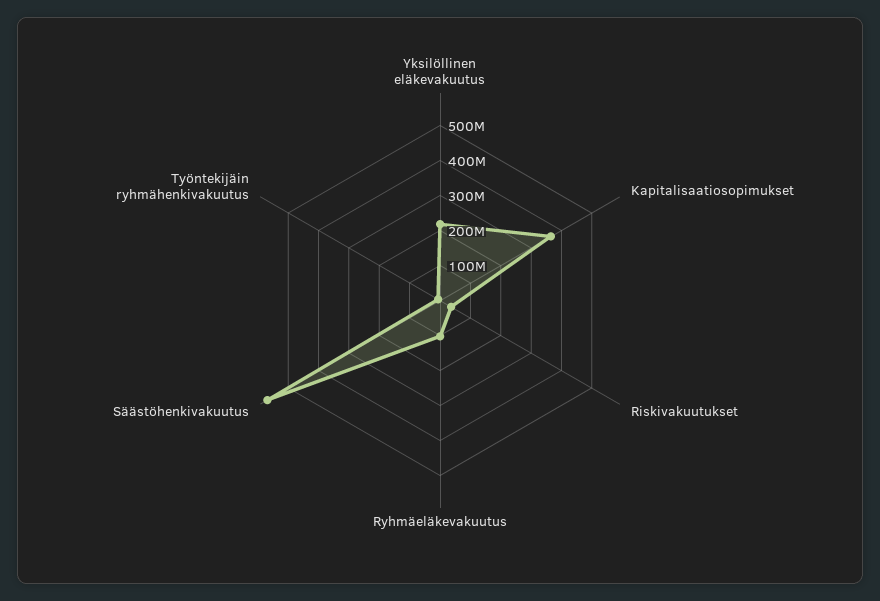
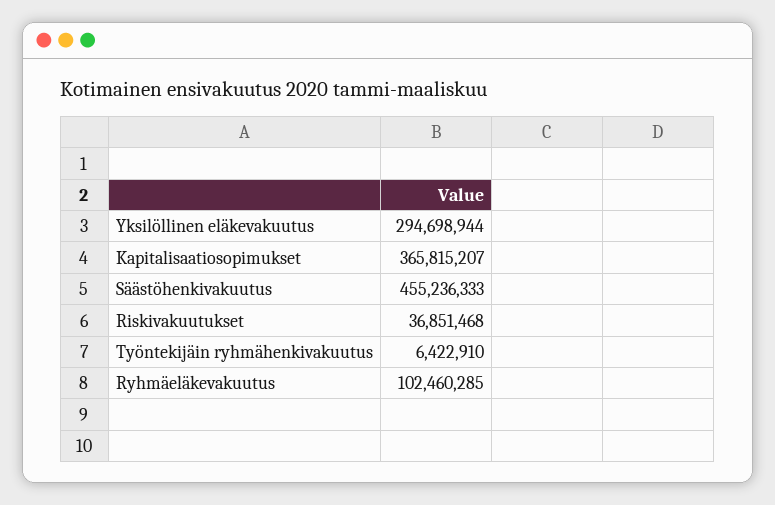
Yksilöllinen eläkevakuutus: 225000000 -> 294698944
Säästöhenkivakuutus: 575000000 -> 455236333

